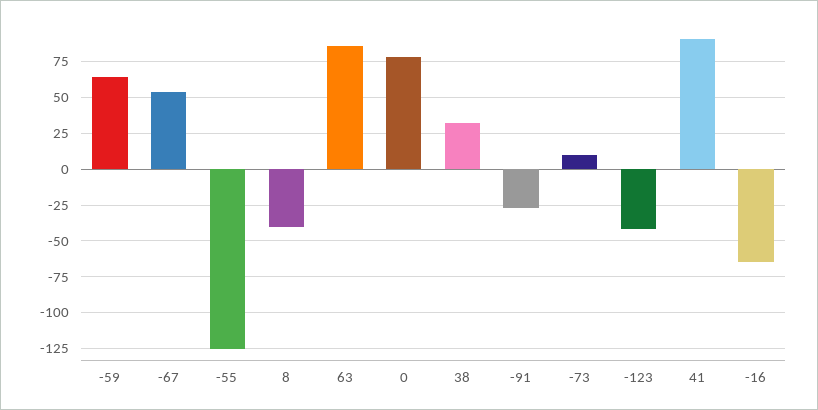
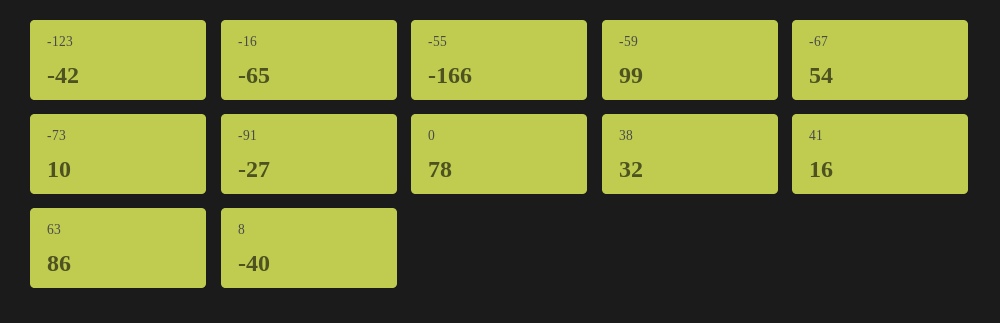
-59: 65 -> 99
-55: -125 -> -166
41: 90 -> 16

